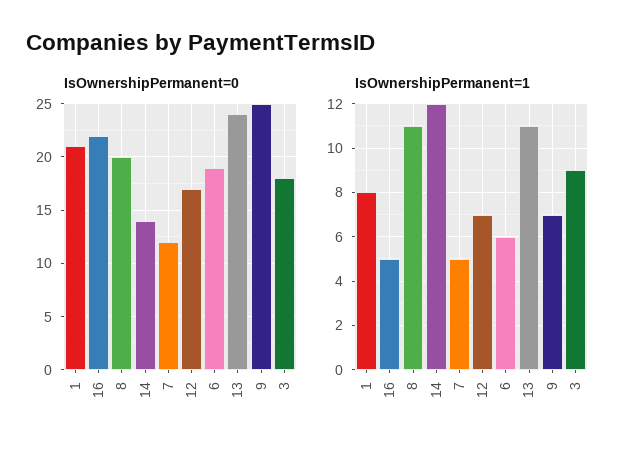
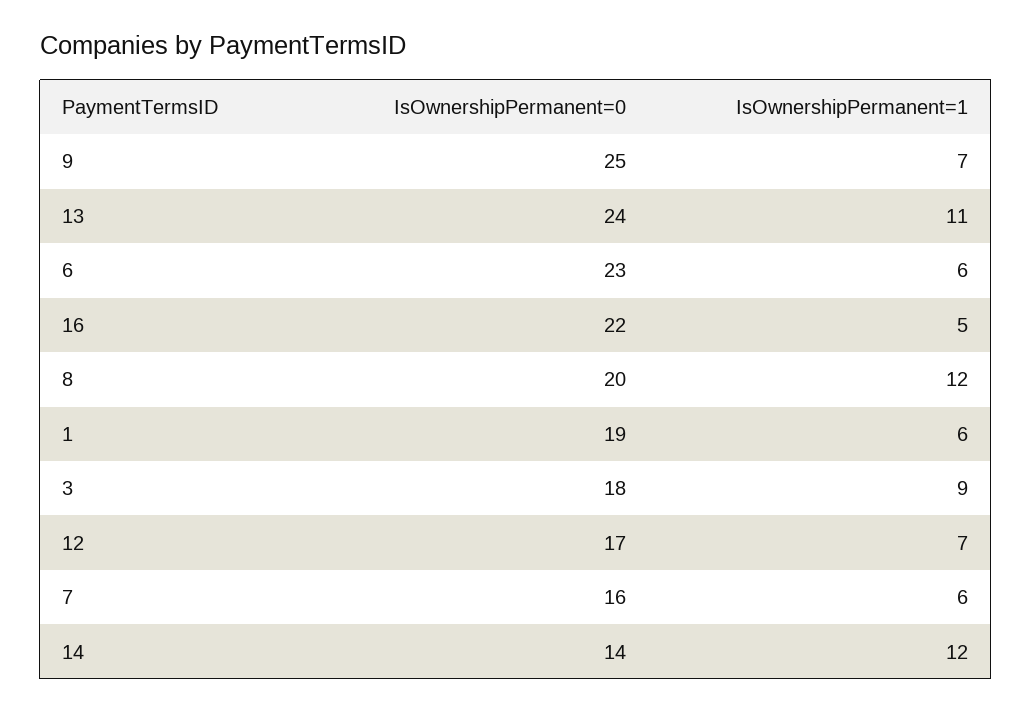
IsOwnershipPermanent=0, 1: 21 -> 19
IsOwnershipPermanent=0, 7: 12 -> 16
IsOwnershipPermanent=0, 6: 19 -> 23
IsOwnershipPermanent=1, 1: 8 -> 6
IsOwnershipPermanent=1, 8: 11 -> 12
IsOwnershipPermanent=1, 7: 5 -> 6

